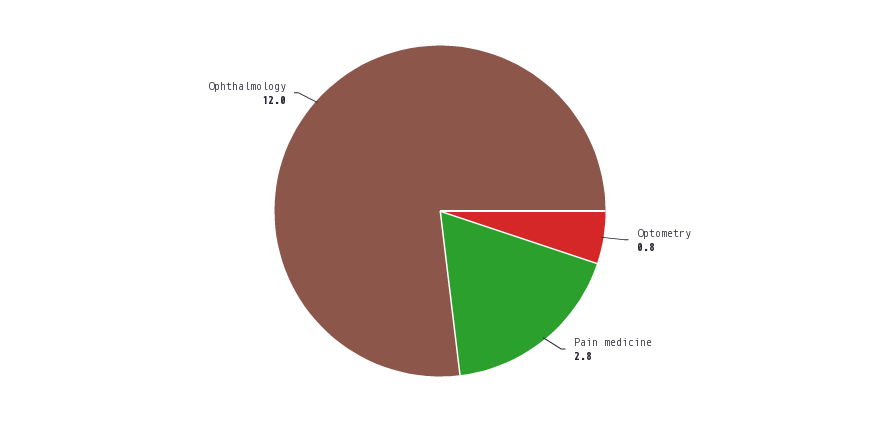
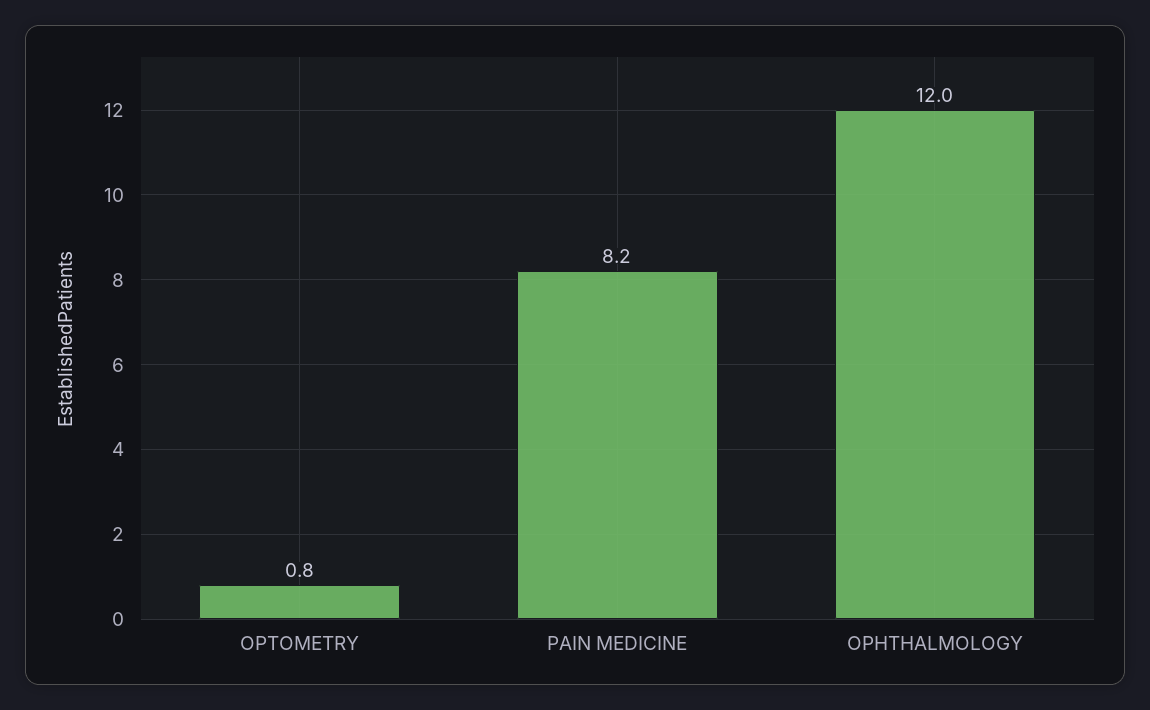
Pain medicine: 2.8 -> 8.2

